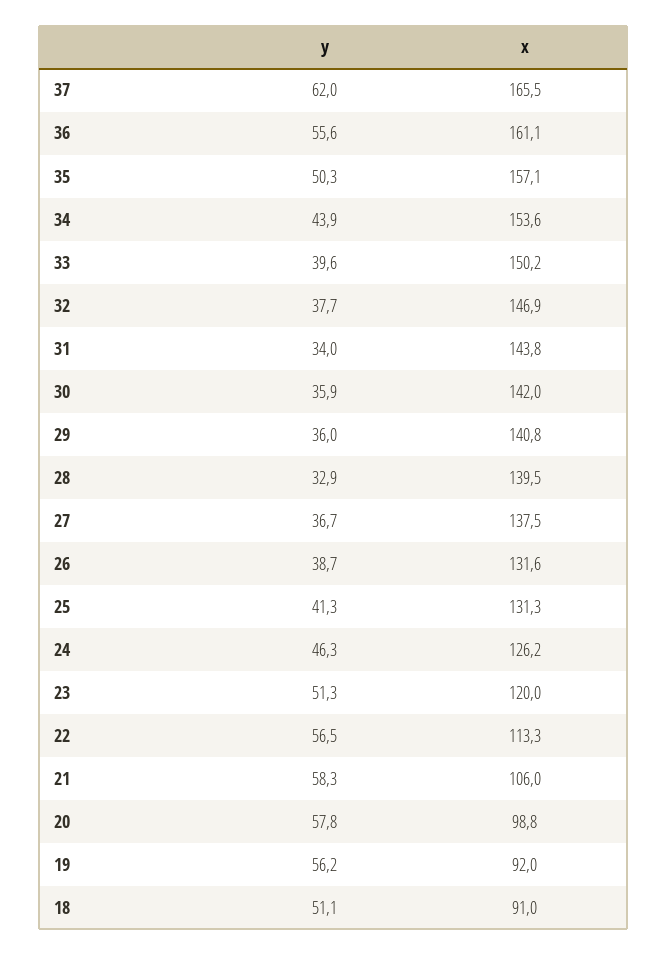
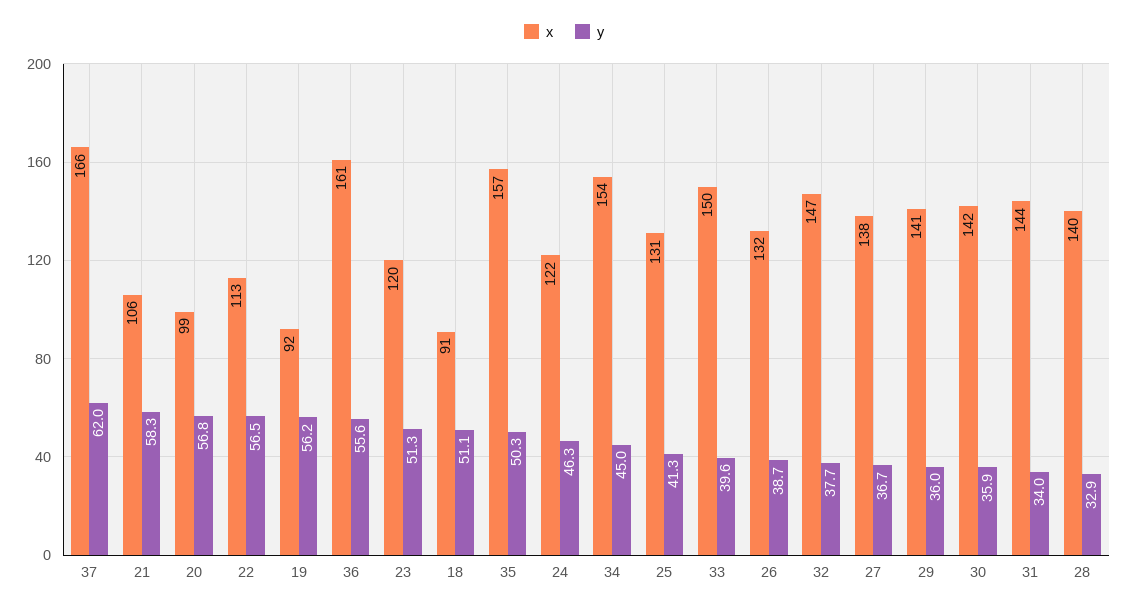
y, 34: 43.9 -> 45
x, 24: 126.2 -> 122
y, 20: 57.8 -> 56.8

